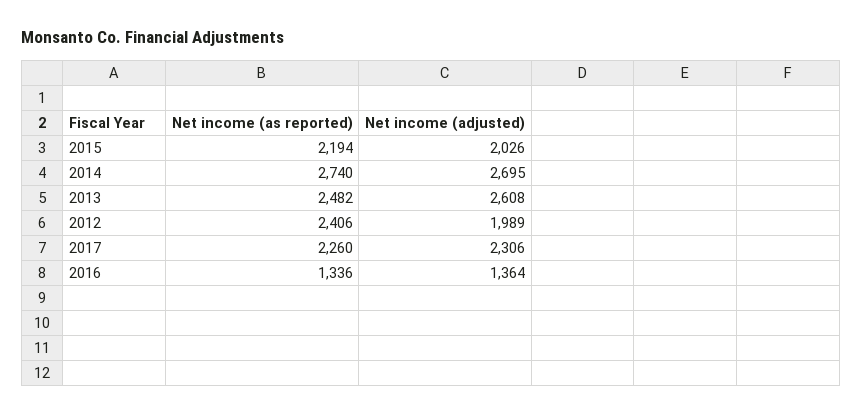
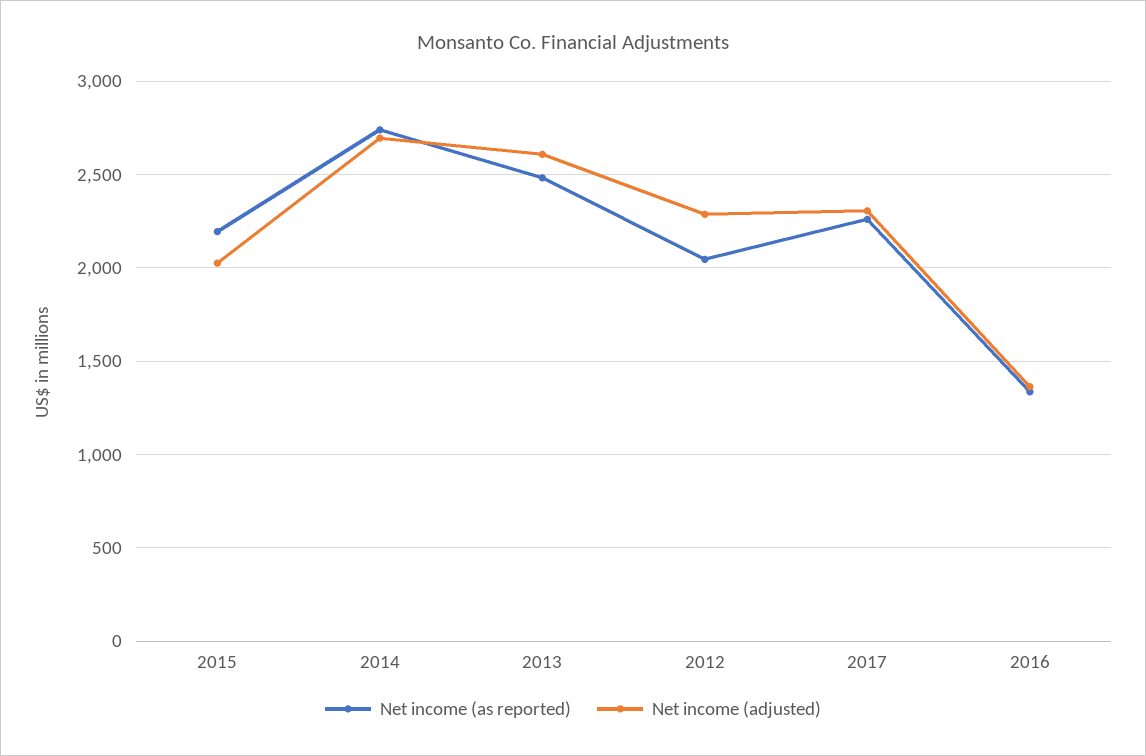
Net income (as reported), 2012: 2406 -> 2050
Net income (adjusted), 2012: 1989 -> 2300

